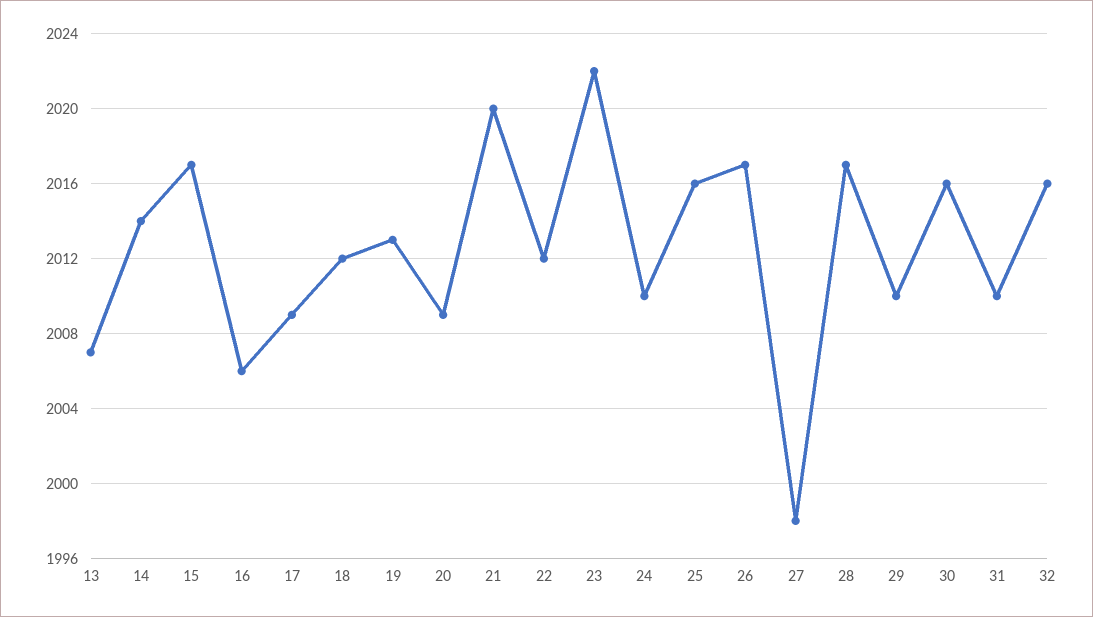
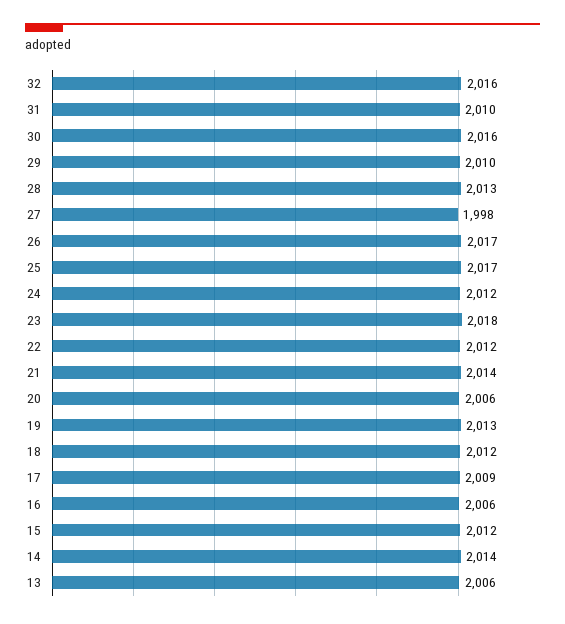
13: 2007 -> 2006
15: 2017 -> 2012
20: 2009 -> 2006
21: 2020 -> 2014
23: 2022 -> 2018
24: 2010 -> 2012
25: 2016 -> 2017
28: 2017 -> 2013

